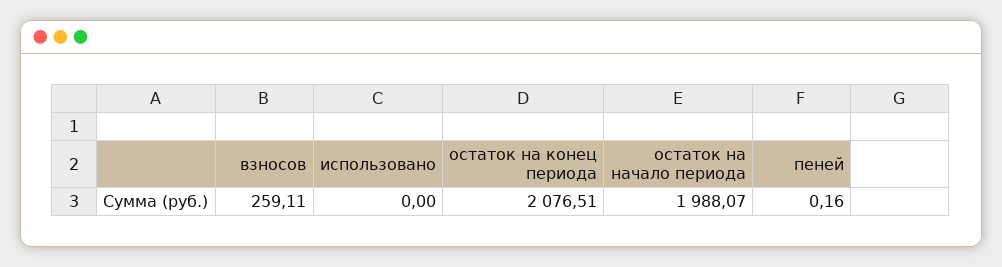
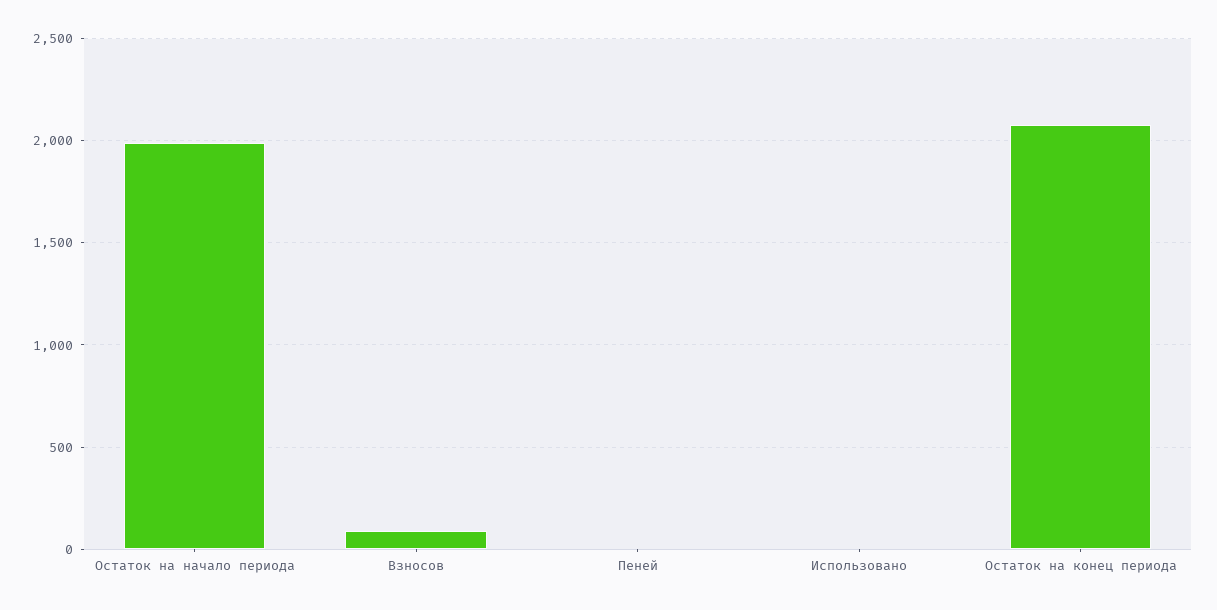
взносов: 259.11 -> 100

